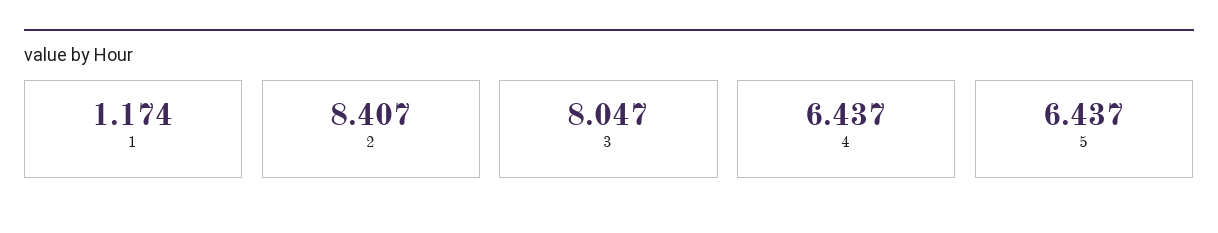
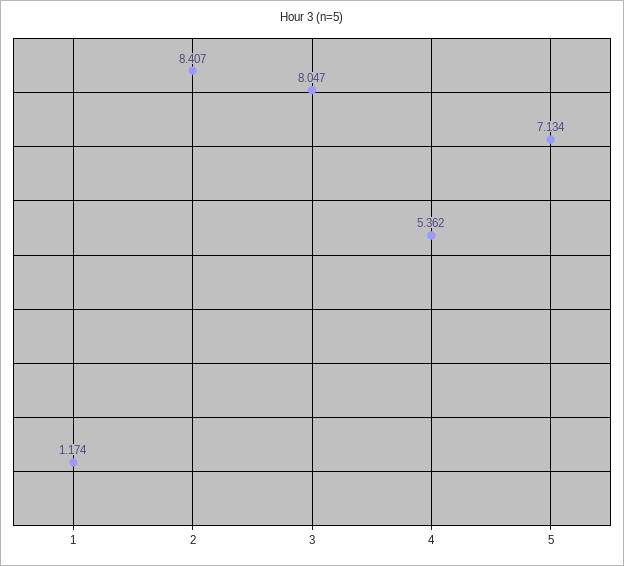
4: 6.437 -> 5.362
5: 6.437 -> 7.134

